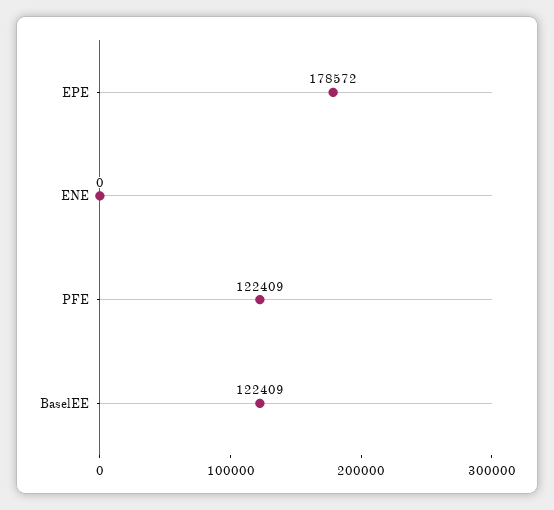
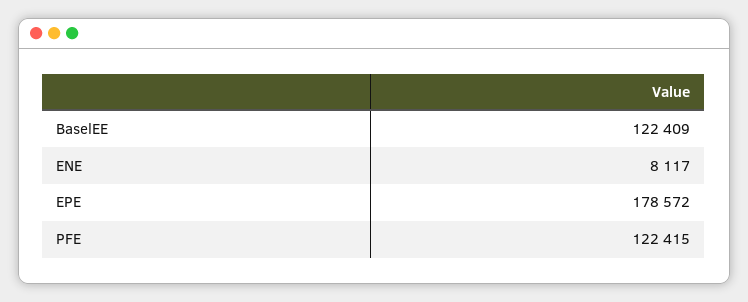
ENE: 0 -> 8117
PFE: 122409 -> 122415

